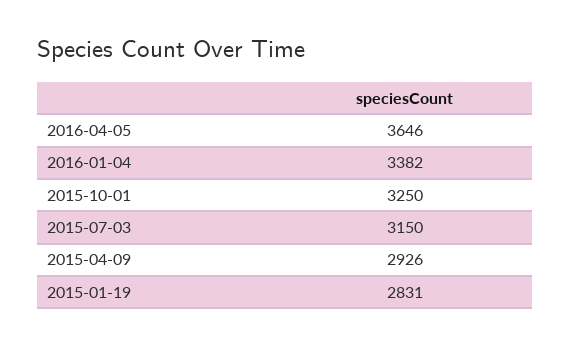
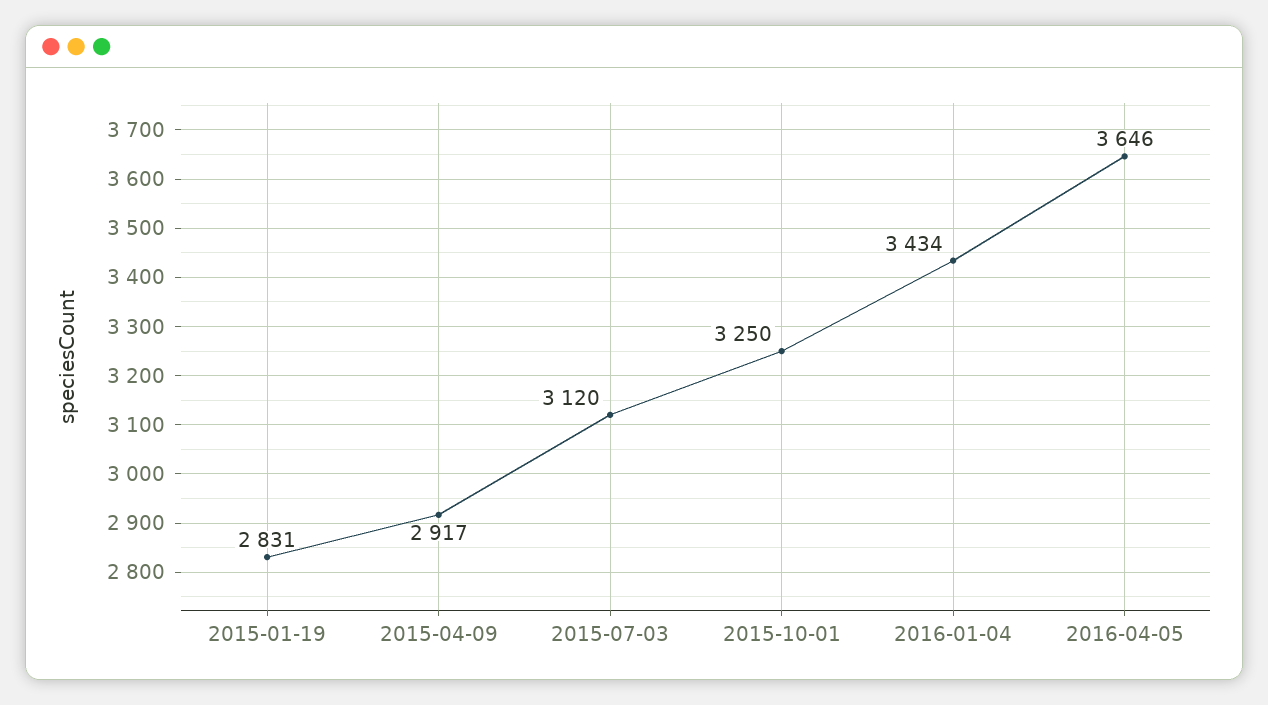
2016-01-04: 3382 -> 3434
2015-07-03: 3150 -> 3120
2015-04-09: 2926 -> 2917

